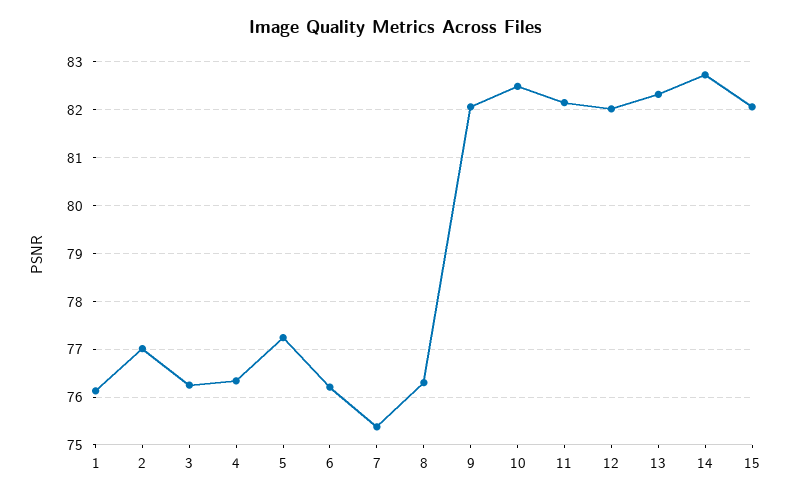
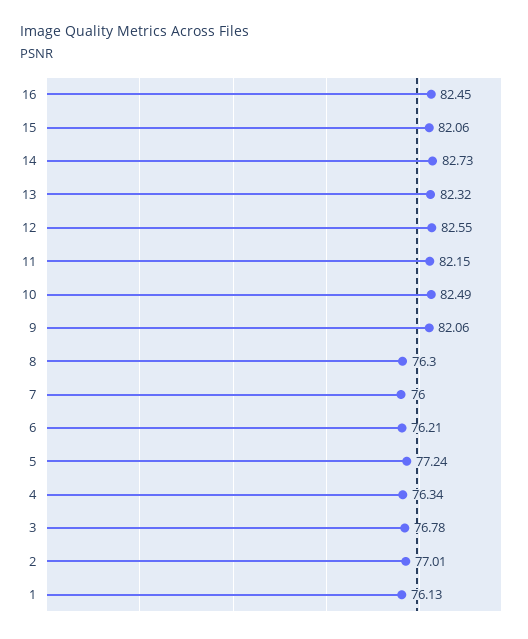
3: 76.2 -> 76.78
7: 75.4 -> 76
12: 82 -> 82.55
16: none -> 82.45

